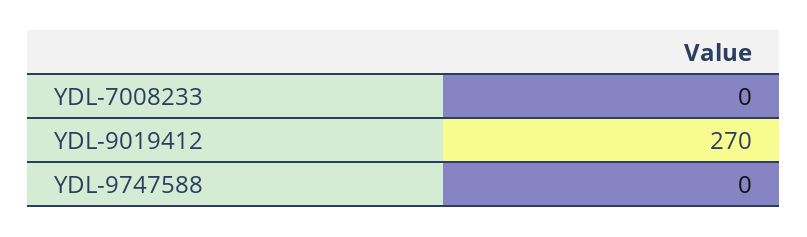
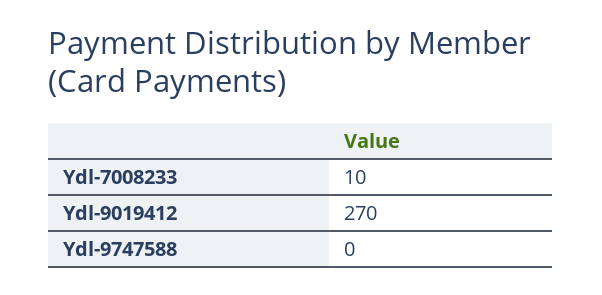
YDL-7008233: 0 -> 10

